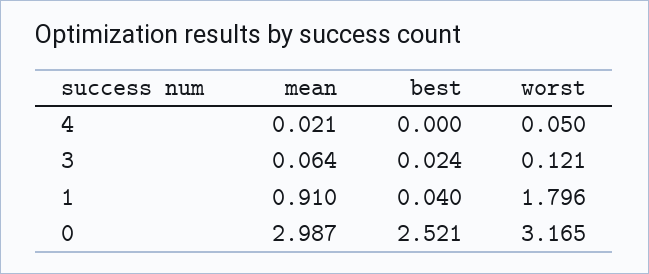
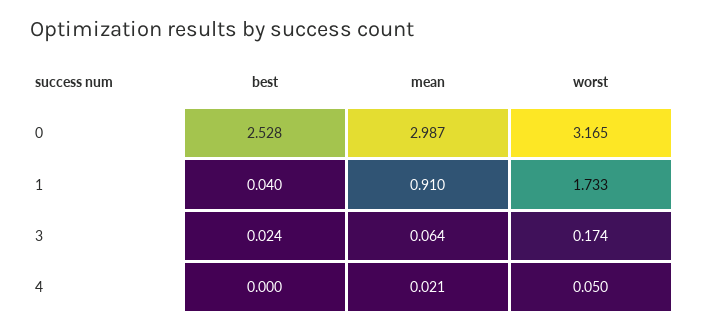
worst, 3: 0.121 -> 0.174
worst, 1: 1.796 -> 1.733
best, 0: 2.521 -> 2.528

